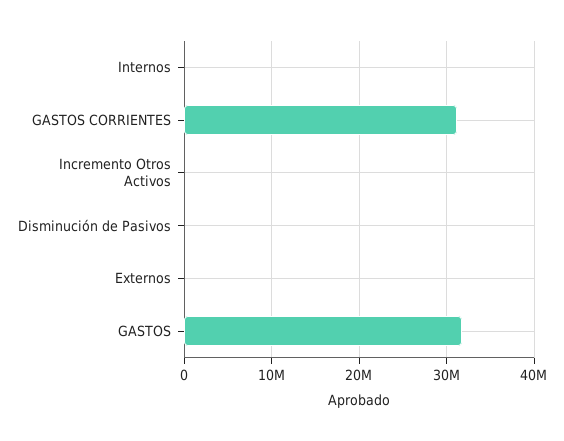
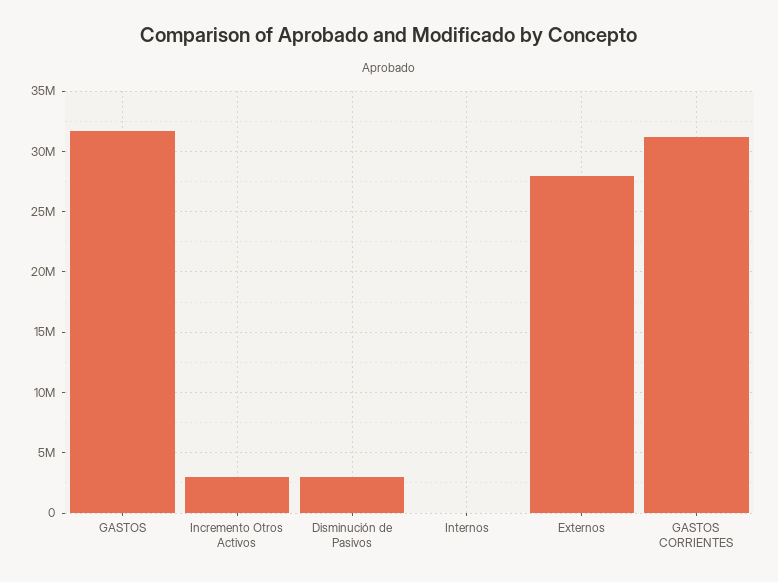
Incremento Otros Activos: 0 -> 3000000
Disminución de Pasivos: 0 -> 3000000
Externos: 0 -> 28000000

